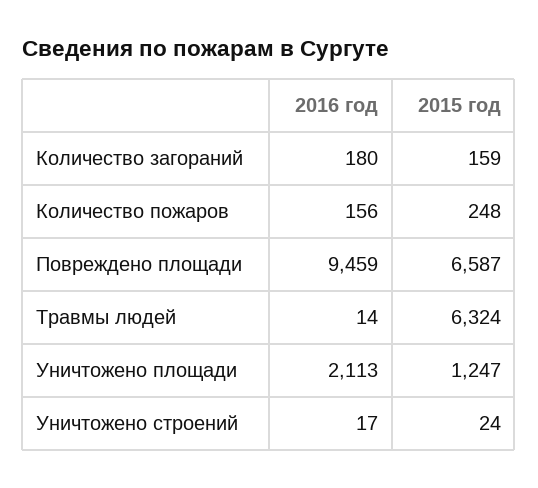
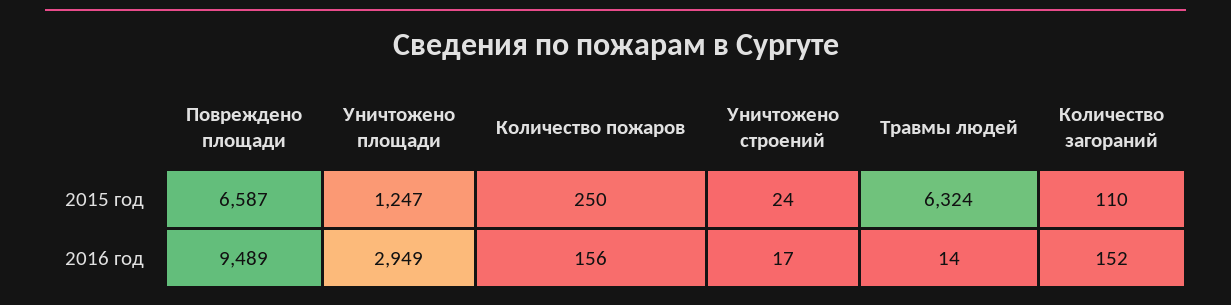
2016 год, Количество загораний: 180 -> 152
2015 год, Количество загораний: 159 -> 110
2015 год, Количество пожаров: 248 -> 250
2016 год, Повреждено площади: 9459 -> 9489
2016 год, Уничтожено площади: 2113 -> 2949

